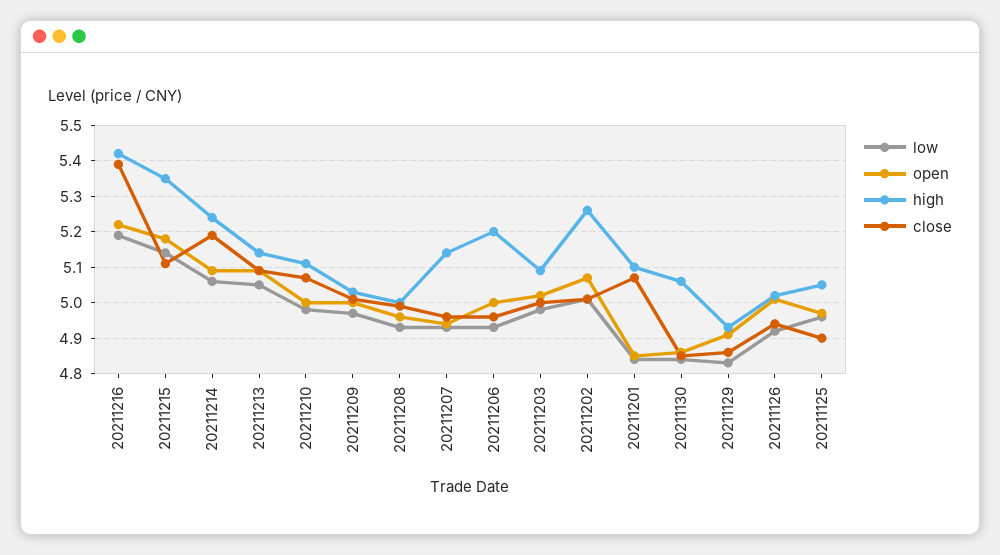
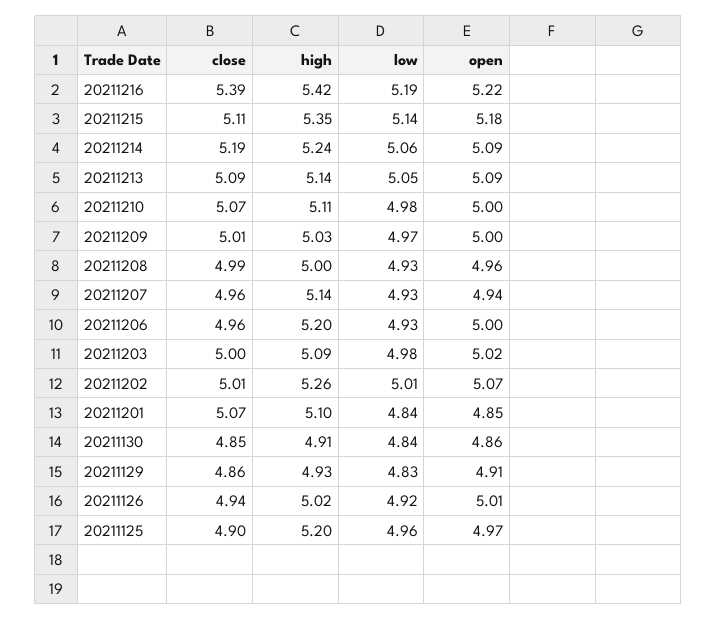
high, 20211130: 5.05 -> 4.91
high, 20211125: 5.05 -> 5.2

